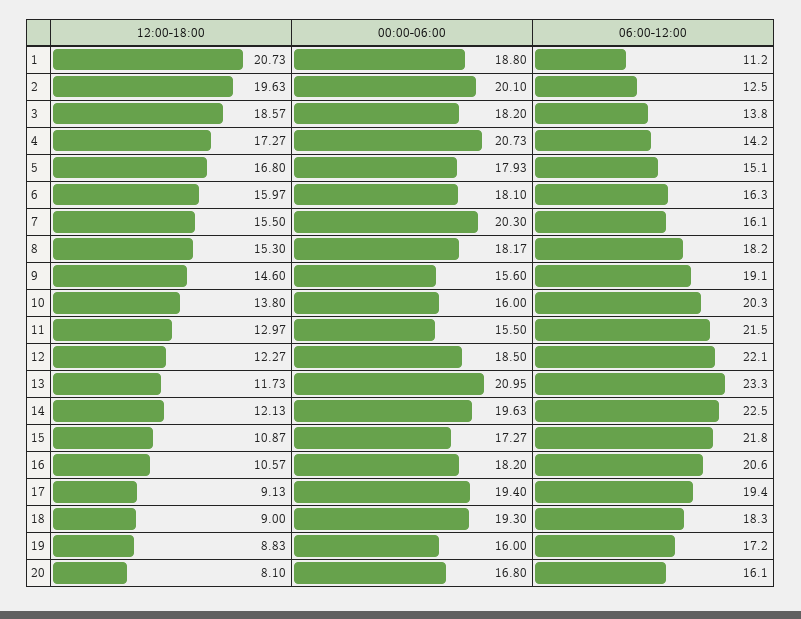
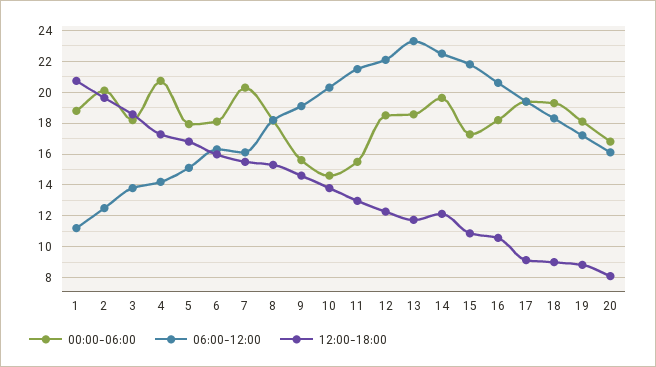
00:00-06:00, 10: 16 -> 14.5
00:00-06:00, 13: 20.95 -> 18.5
00:00-06:00, 19: 16 -> 18

